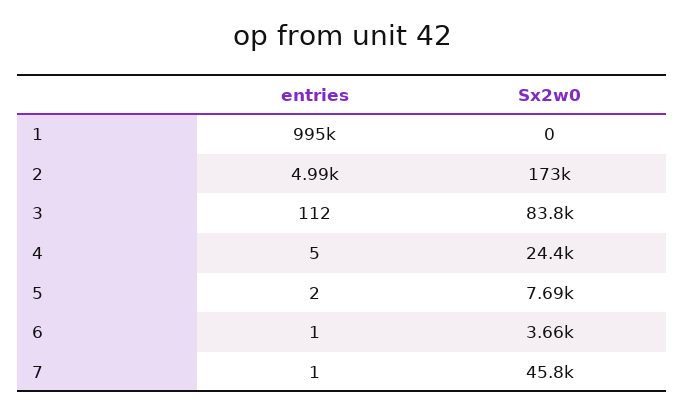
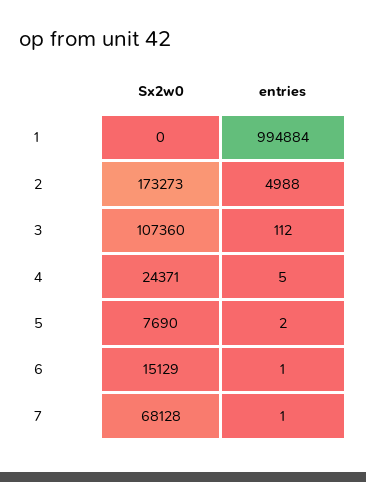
Sx2w0, 3: 83800 -> 107360
Sx2w0, 6: 3660 -> 15129
Sx2w0, 7: 45800 -> 68128

